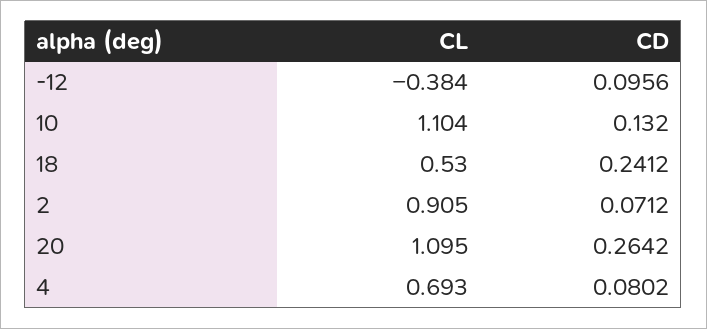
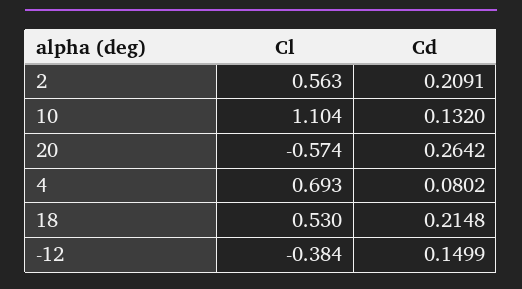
CD, -12: 0.0956 -> 0.1499
CD, 18: 0.2412 -> 0.2148
CL, 2: 0.905 -> 0.563
CD, 2: 0.0712 -> 0.2091
CL, 20: 1.095 -> -0.574

